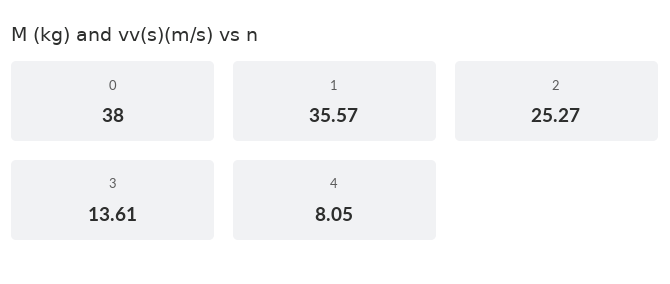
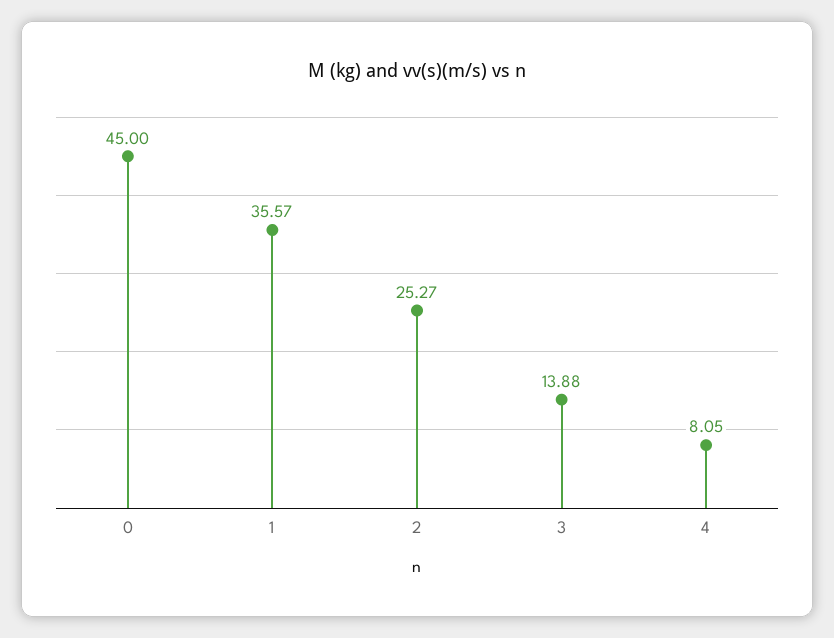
0: 38 -> 45
3: 13.61 -> 13.88

